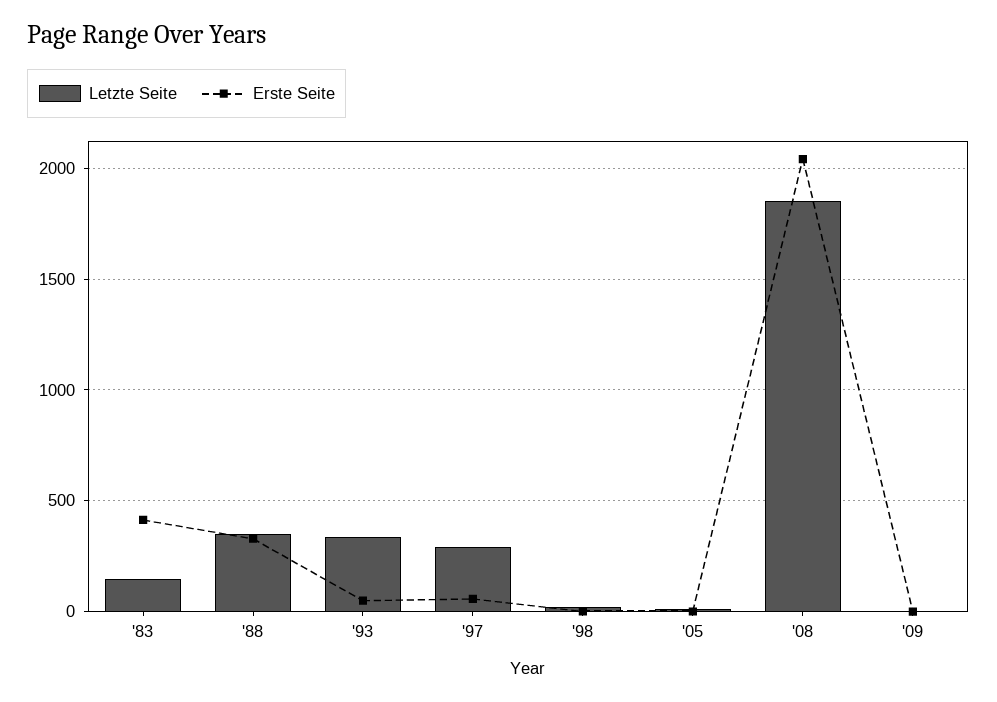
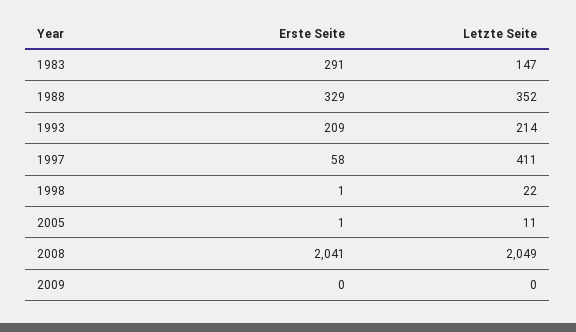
Erste Seite, '83: 400 -> 291
Letzte Seite, '93: 350 -> 214
Erste Seite, '93: 50 -> 209
Letzte Seite, '97: 300 -> 411
Letzte Seite, '08: 1850 -> 2049

